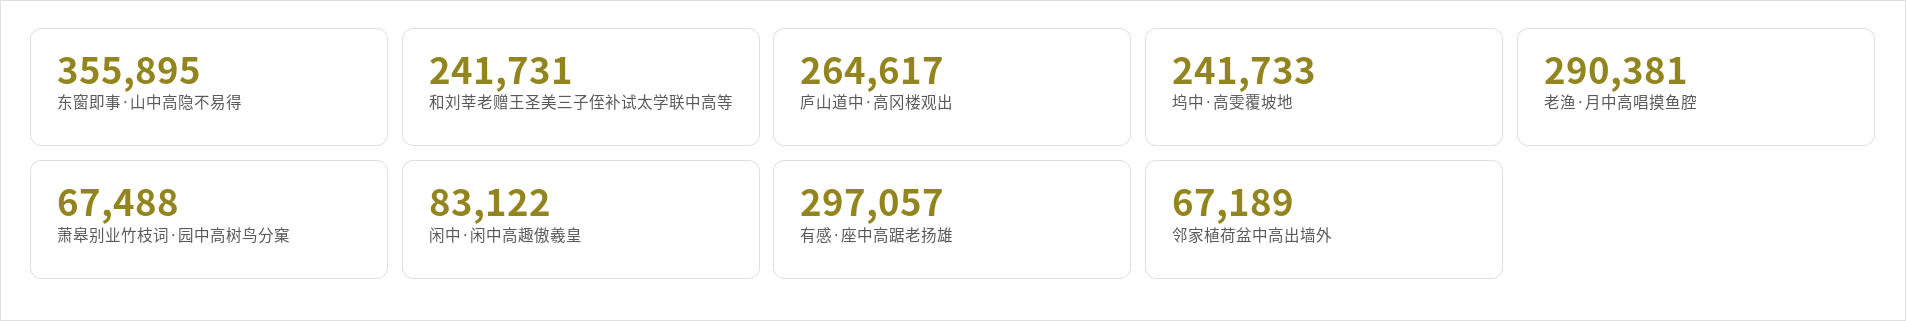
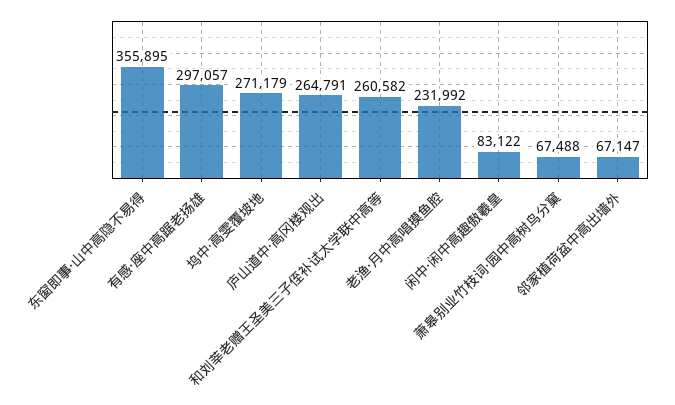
和刘莘老赠王圣美三子侄补试太学联中高等: 241731 -> 260582
庐山道中·高冈楼观出: 264617 -> 264791
坞中·高雯覆坡地: 241733 -> 271179
老渔·月中高唱摸鱼腔: 290381 -> 231992
邻家植荷盆中高出墙外: 67189 -> 67147

